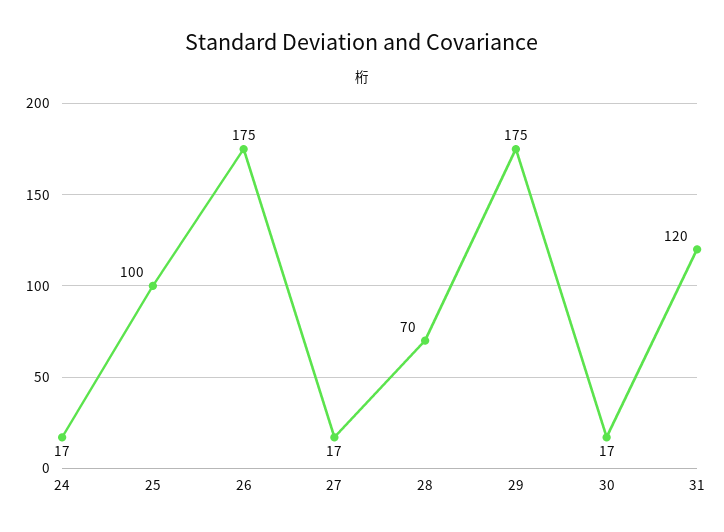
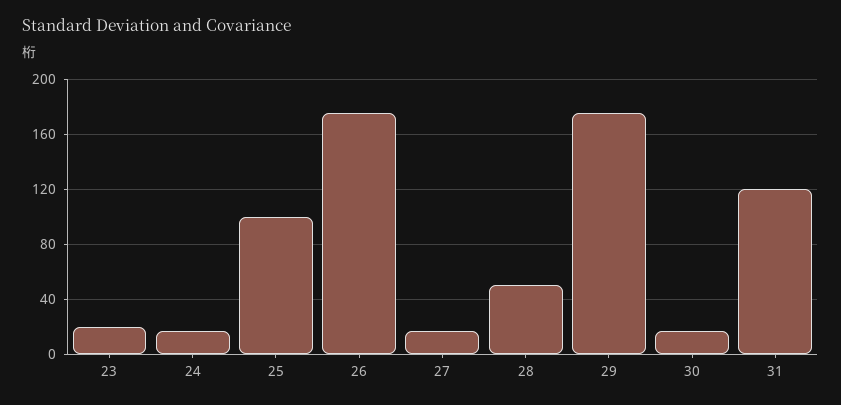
28: 70 -> 50
23: none -> 20

